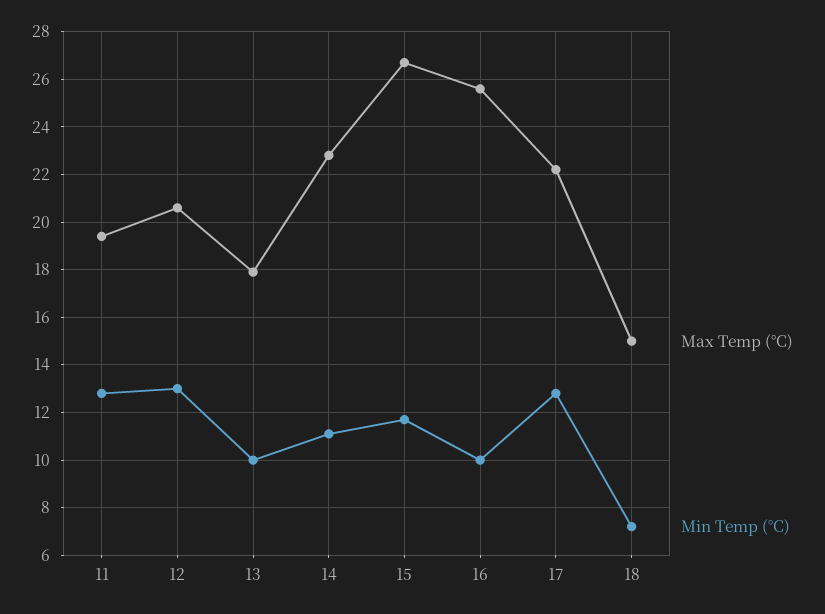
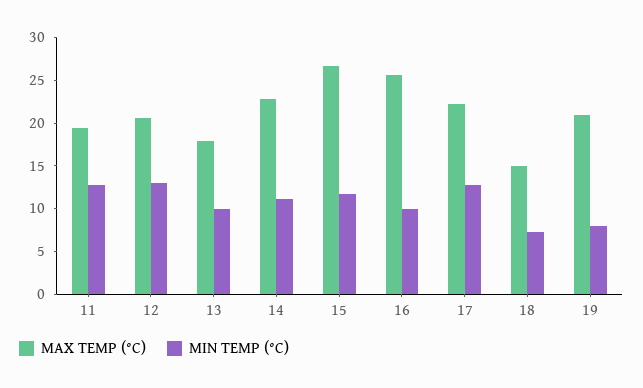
Max Temp (°C), 19: none -> 21
Min Temp (°C), 19: none -> 8

